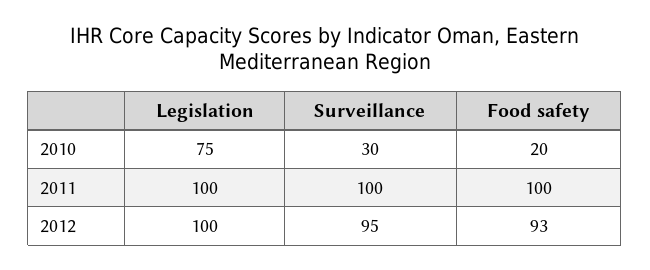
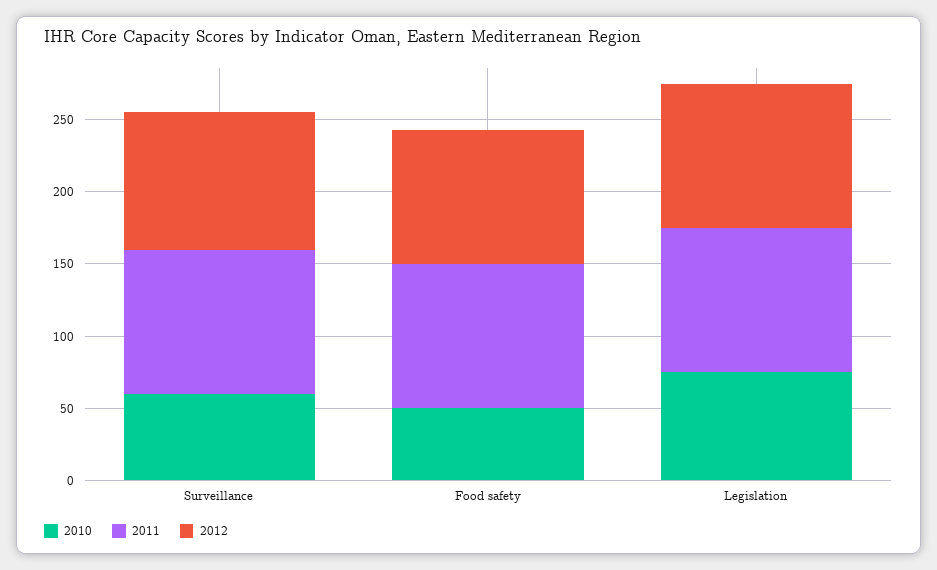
2010, Surveillance: 30 -> 60
2010, Food safety: 20 -> 50

